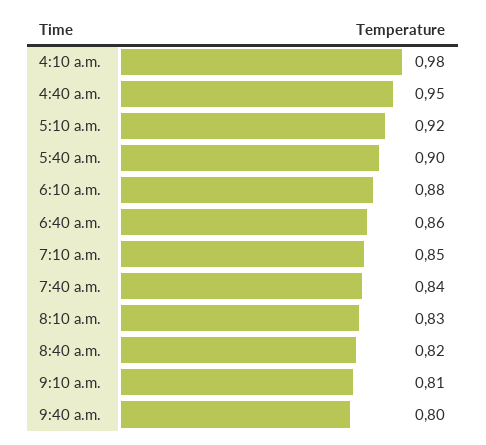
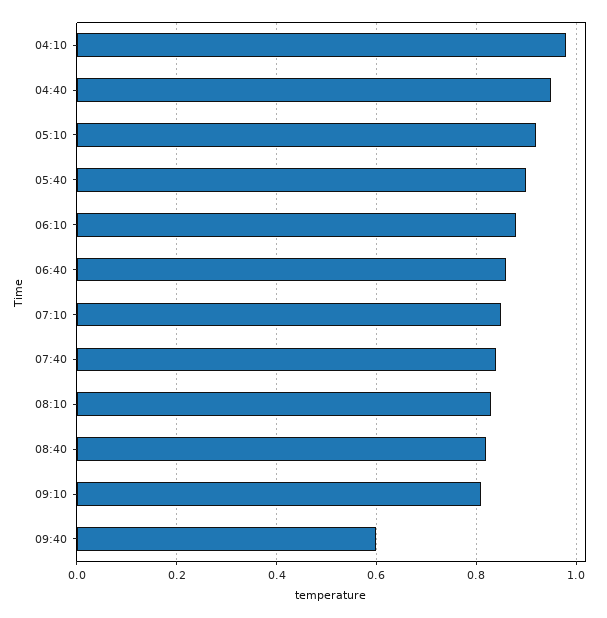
9:40 a.m.: 0.8 -> 0.6

